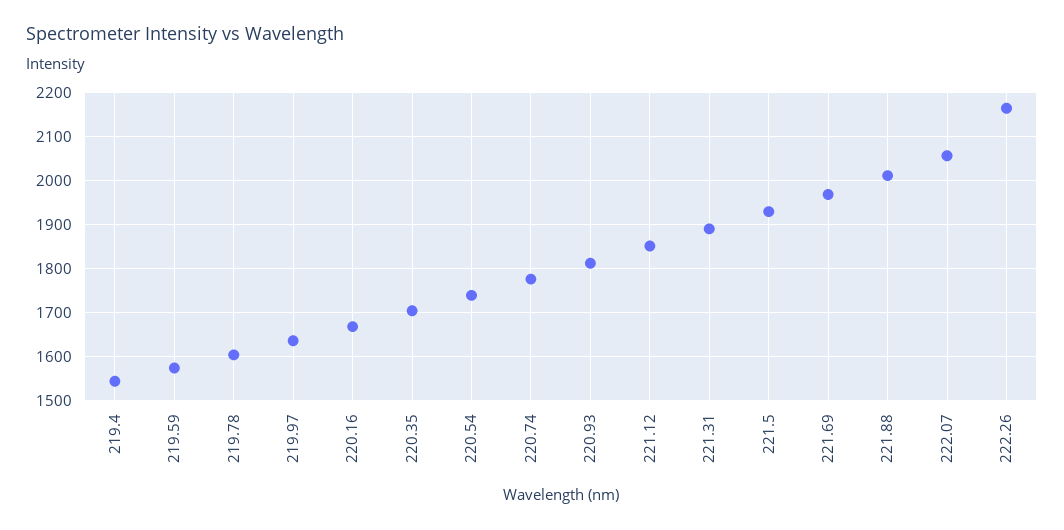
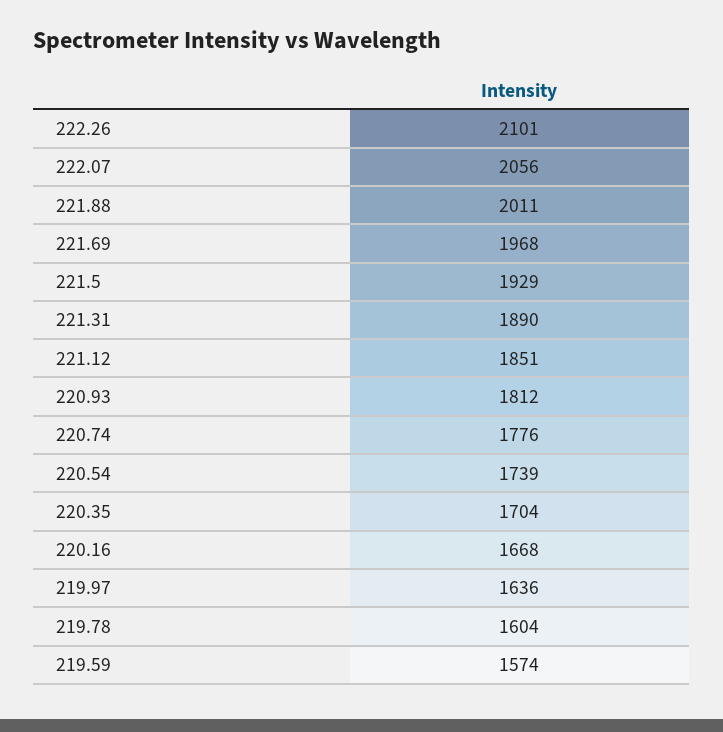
219.4: 1540 -> none
222.26: 2160 -> 2101

